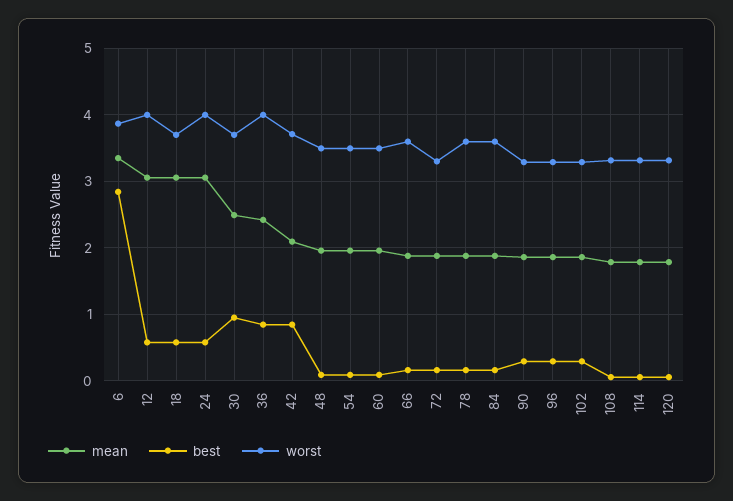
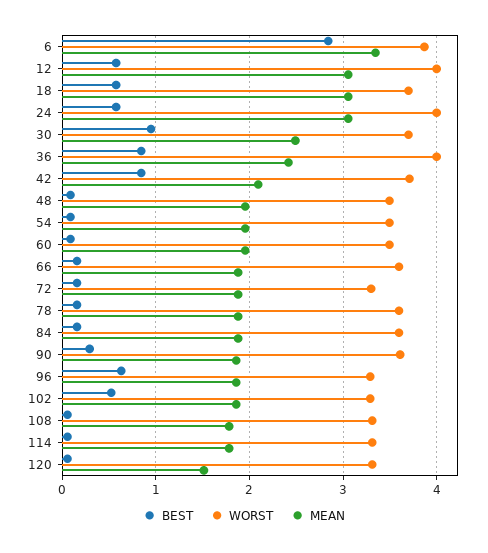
worst, 90: 3.3 -> 3.6
best, 96: 0.3 -> 0.6
best, 102: 0.3 -> 0.5
mean, 120: 1.8 -> 1.5

